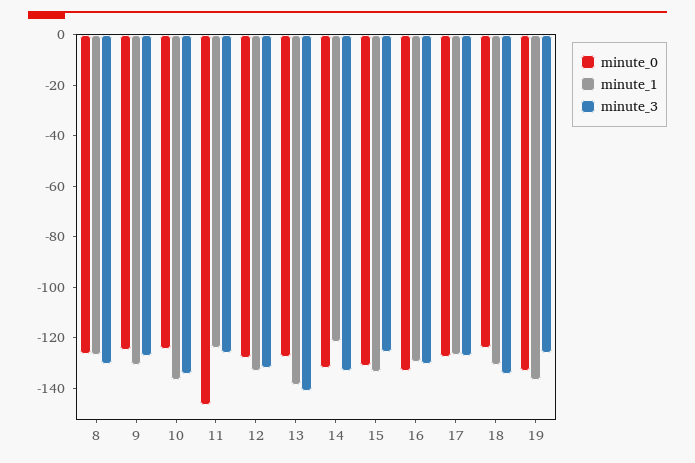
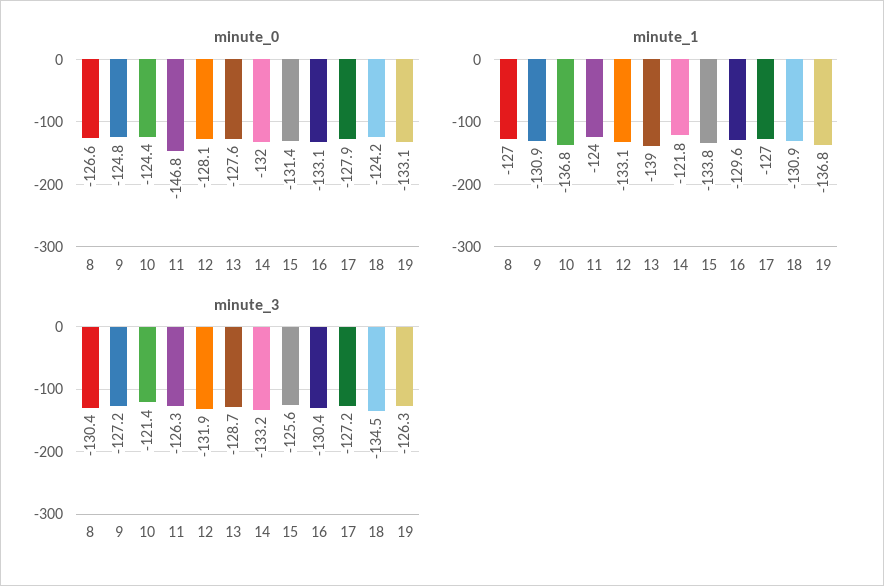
minute_3, 10: -135 -> -121.4
minute_3, 13: -140 -> -128.7

